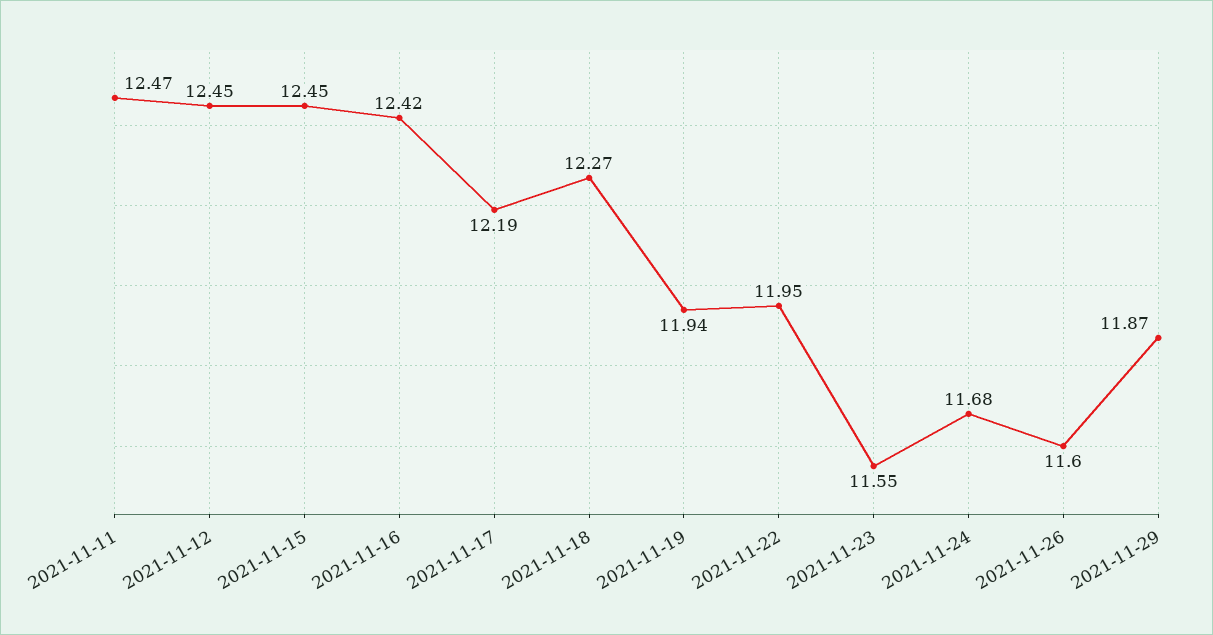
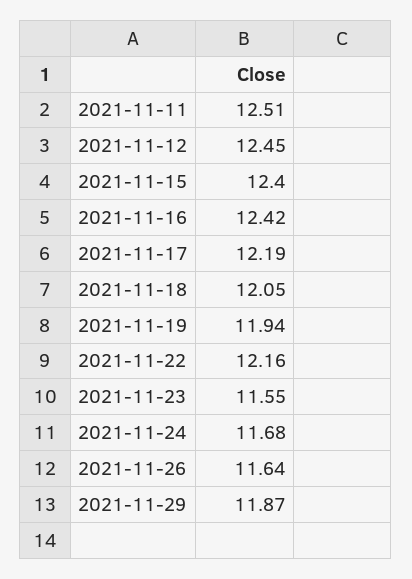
2021-11-11: 12.47 -> 12.51
2021-11-15: 12.45 -> 12.4
2021-11-18: 12.27 -> 12.05
2021-11-22: 11.95 -> 12.16
2021-11-26: 11.6 -> 11.64

